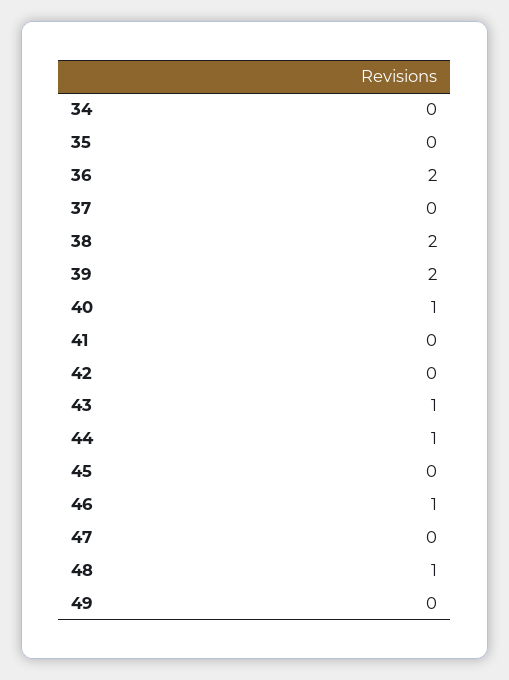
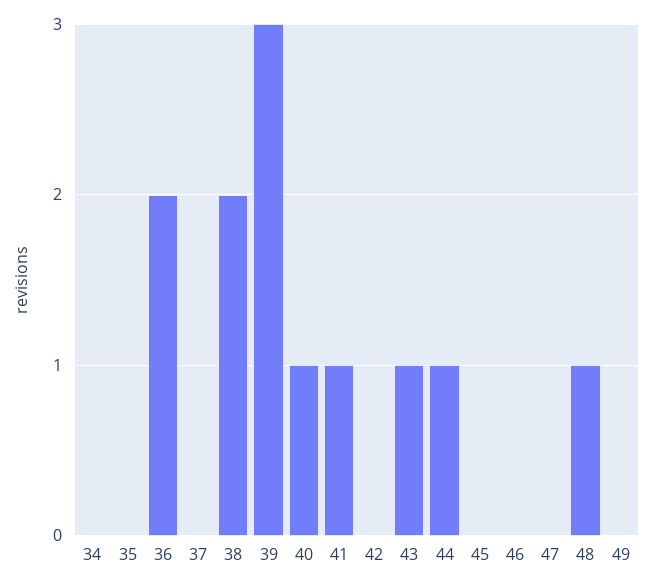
39: 2 -> 3
41: 0 -> 1
46: 1 -> 0

